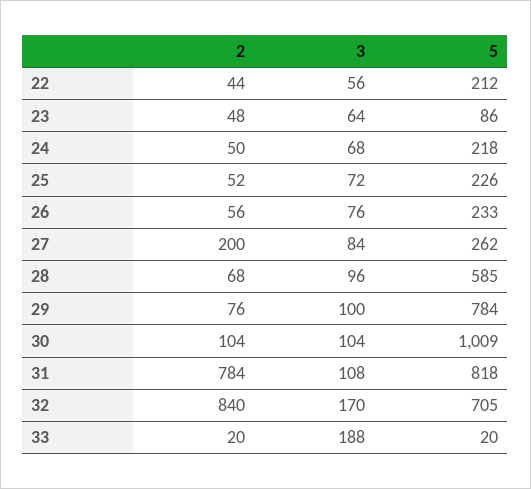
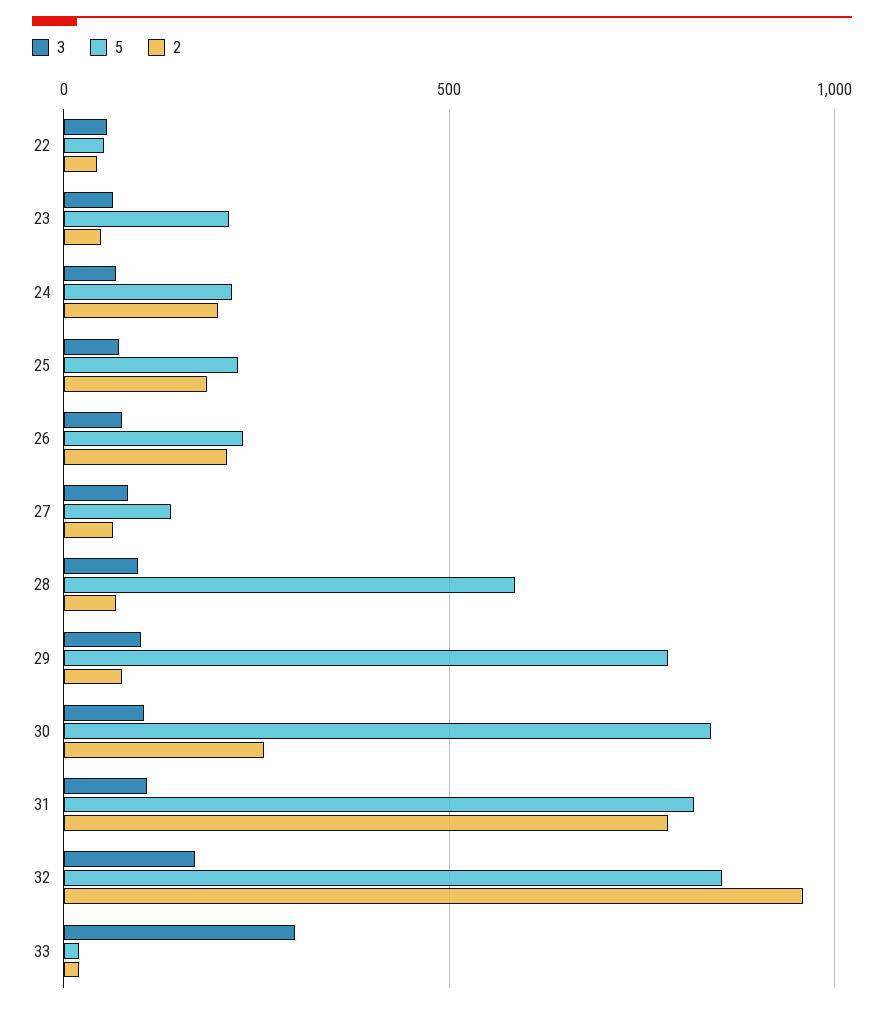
5, 22: 212 -> 50
5, 23: 86 -> 200
2, 24: 50 -> 200
2, 25: 52 -> 200
2, 26: 56 -> 200
2, 27: 200 -> 50
5, 27: 262 -> 150
2, 30: 104 -> 250
5, 30: 1009 -> 850
2, 32: 840 -> 950
5, 32: 705 -> 850
3, 33: 188 -> 300

